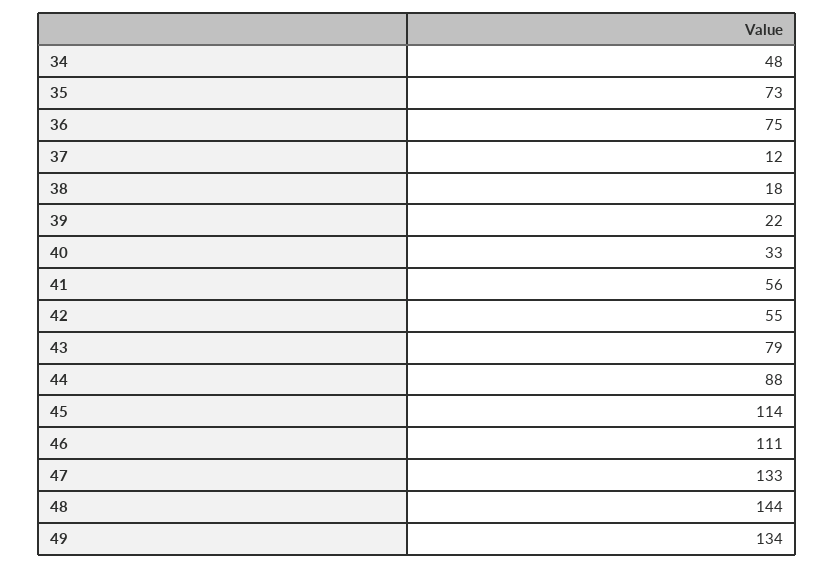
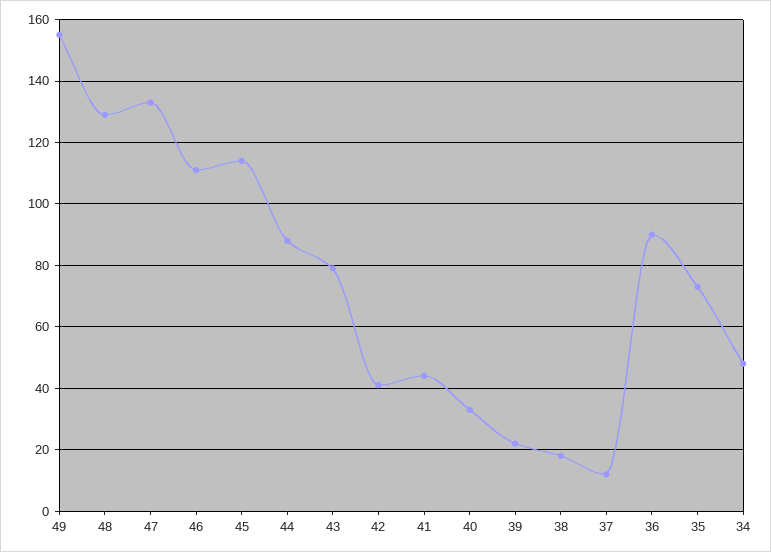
36: 75 -> 90
41: 56 -> 45
42: 55 -> 40
48: 144 -> 130
49: 134 -> 155

